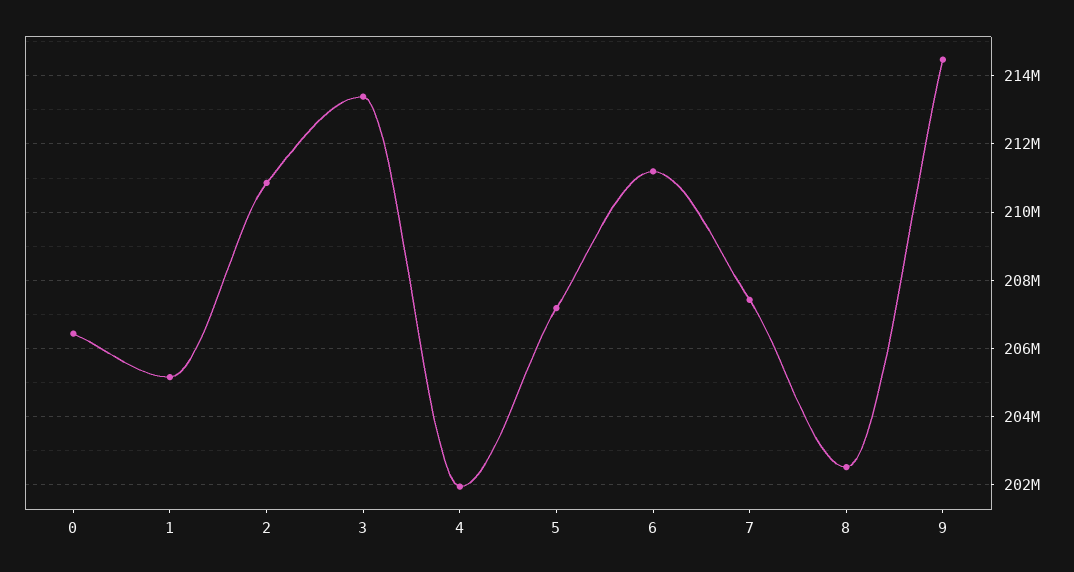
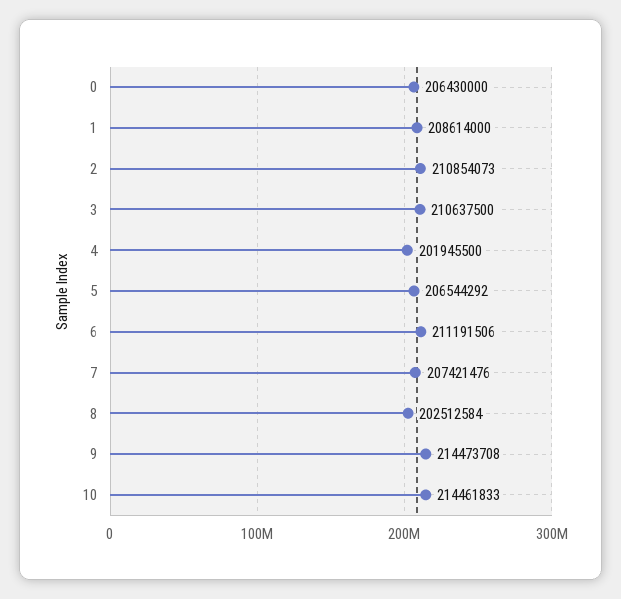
1: 205200000 -> 208614000
3: 213400000 -> 210637500
5: 207200000 -> 206544292
10: none -> 214461833

